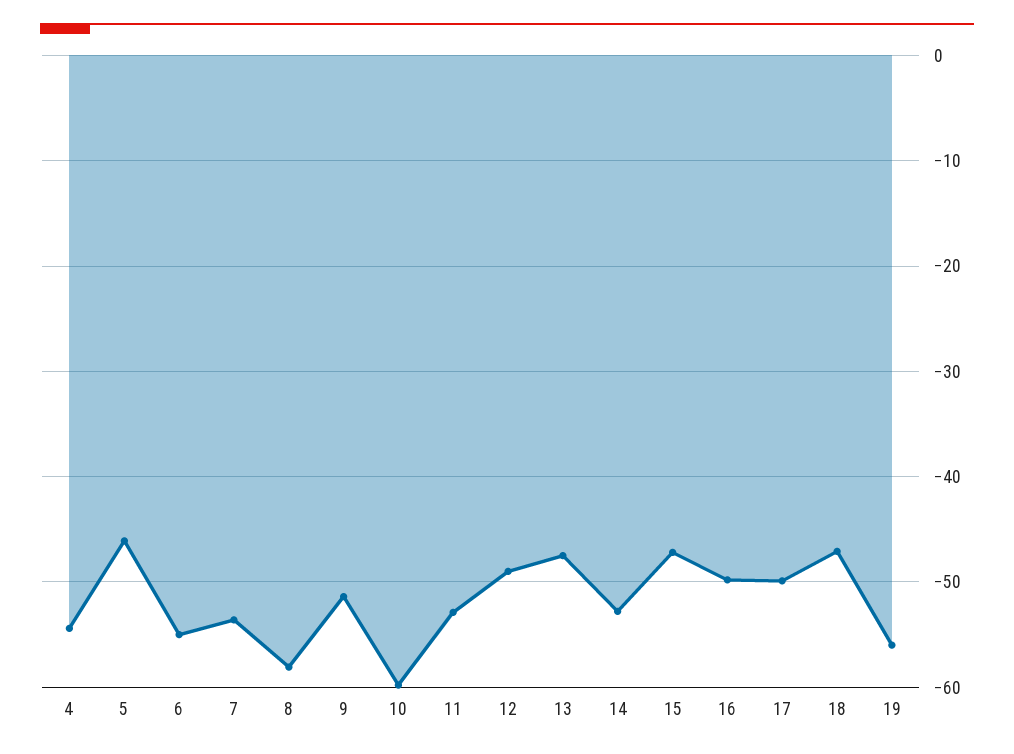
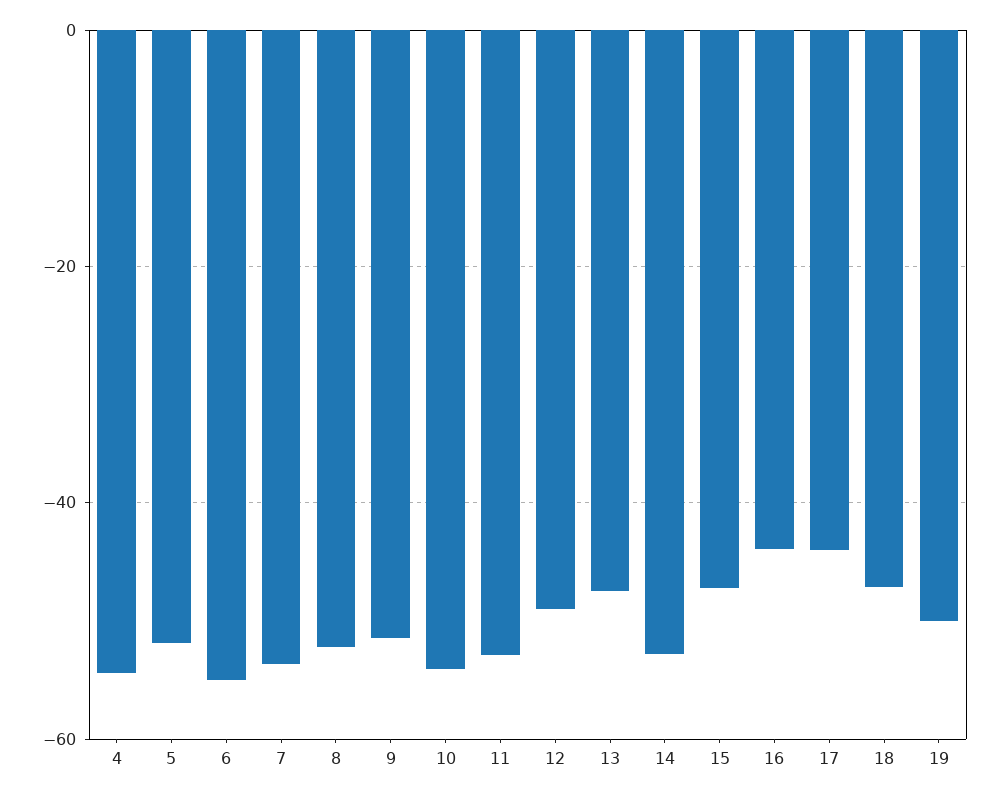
5: -46 -> -52
8: -58 -> -52
10: -60 -> -54
16: -50 -> -44
17: -50 -> -44
19: -56 -> -50

